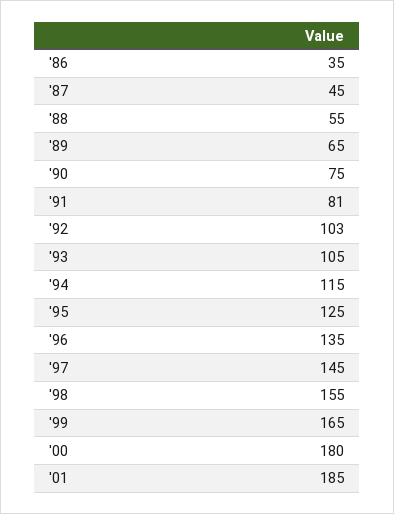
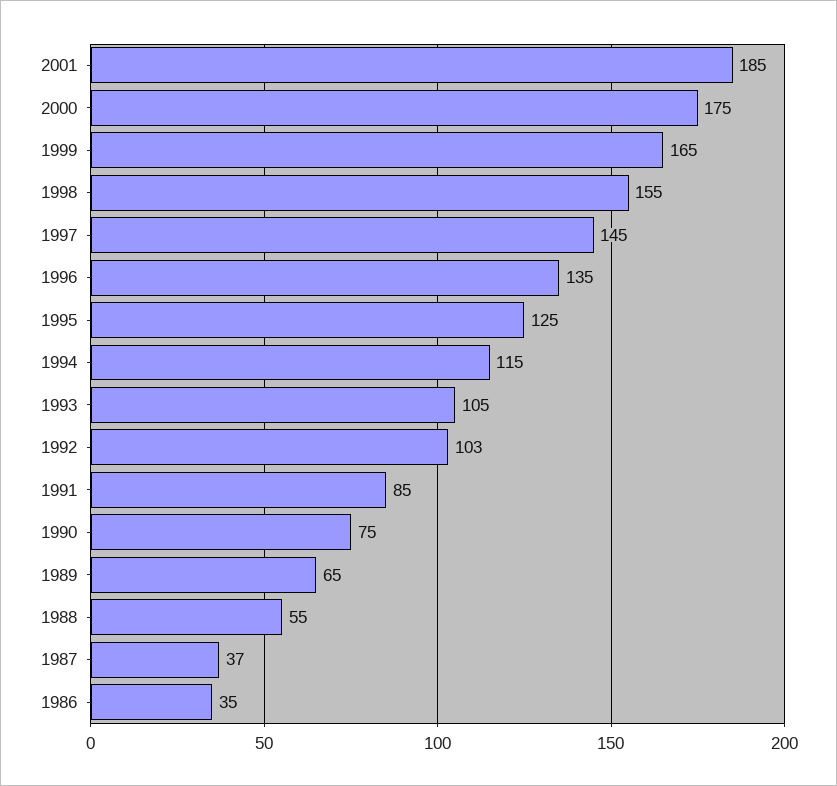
'87: 45 -> 37
'91: 81 -> 85
'00: 180 -> 175

